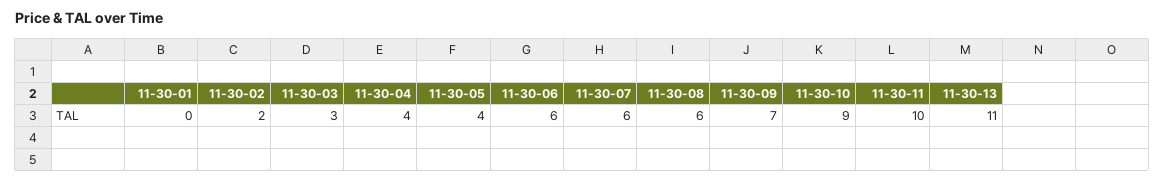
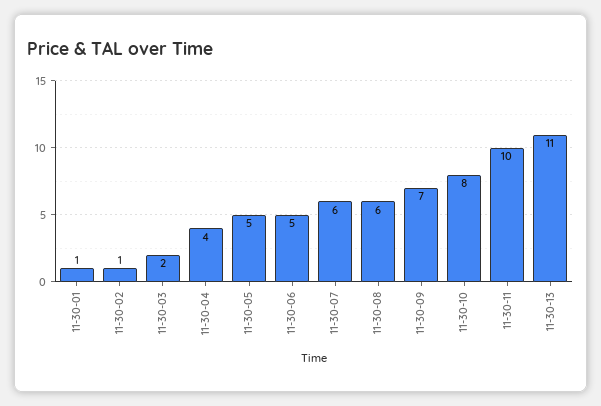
11-30-01: 0 -> 1
11-30-02: 2 -> 1
11-30-03: 3 -> 2
11-30-05: 4 -> 5
11-30-06: 6 -> 5
11-30-10: 9 -> 8

